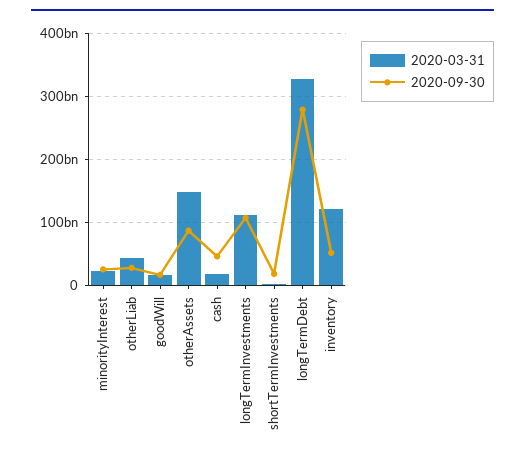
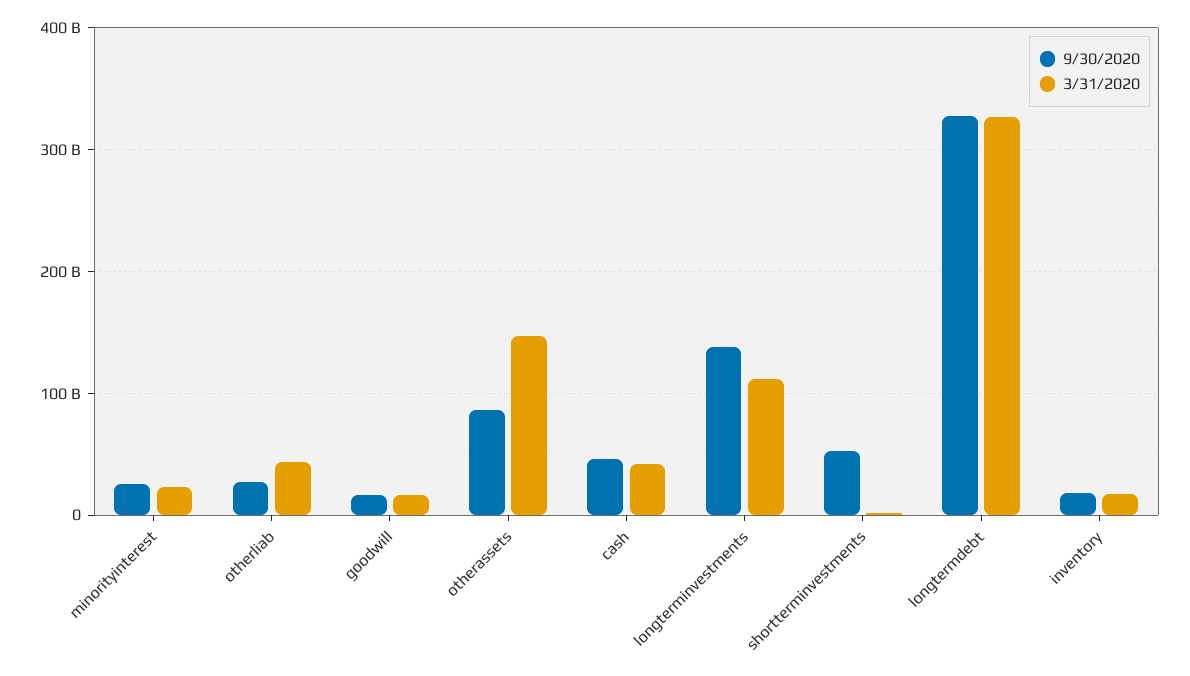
2020-03-31, cash: 20000000000 -> 40000000000
2020-09-30, longTermInvestments: 110000000000 -> 140000000000
2020-09-30, shortTermInvestments: 20000000000 -> 50000000000
2020-09-30, longTermDebt: 280000000000 -> 330000000000
2020-03-31, inventory: 120000000000 -> 20000000000
2020-09-30, inventory: 50000000000 -> 20000000000

